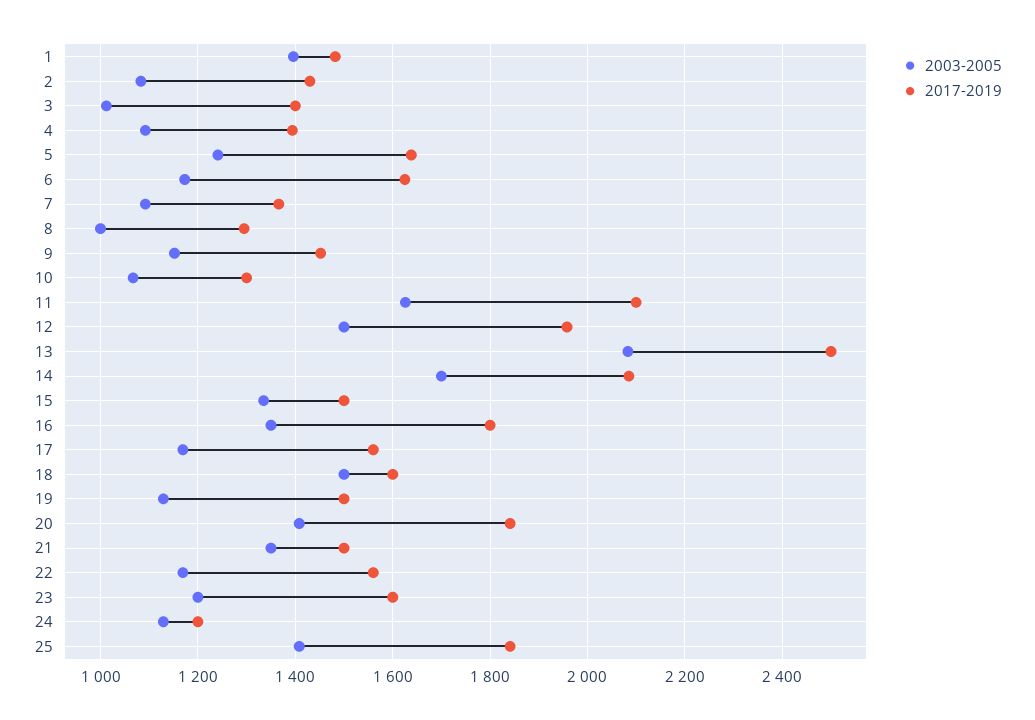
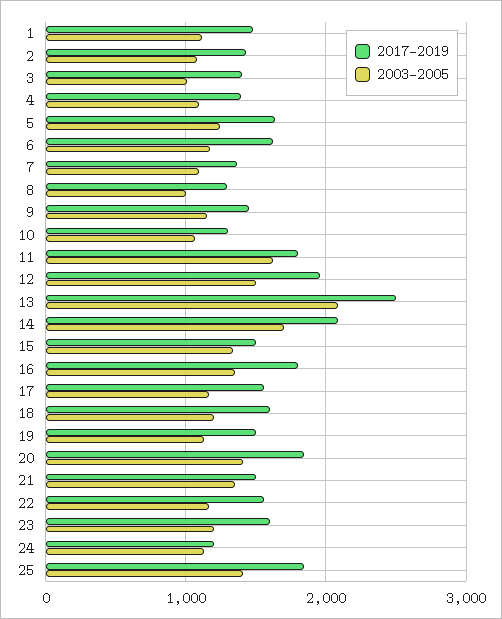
2003-2005, 1: 1400 -> 1100
2017-2019, 11: 2100 -> 1800
2003-2005, 18: 1500 -> 1200

